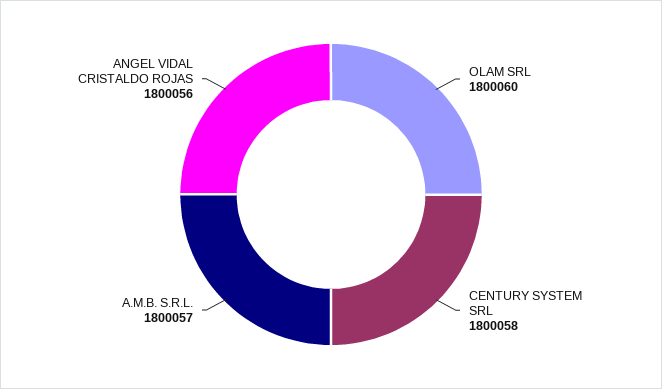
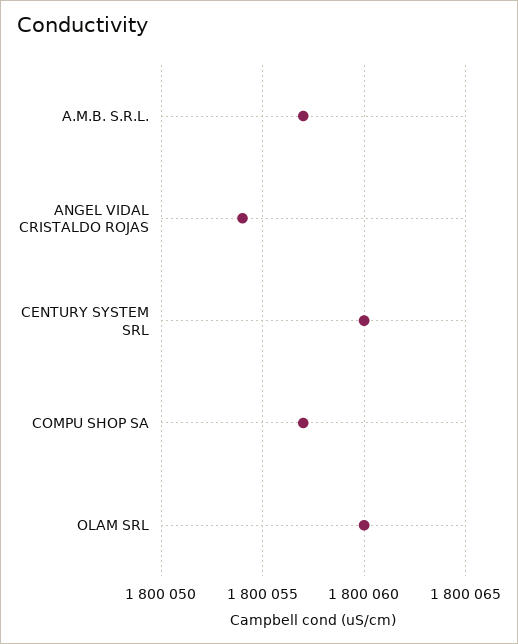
CENTURY SYSTEM SRL: 1800058 -> 1800060
ANGEL VIDAL CRISTALDO ROJAS: 1800056 -> 1800054
COMPU SHOP SA: none -> 1800057

